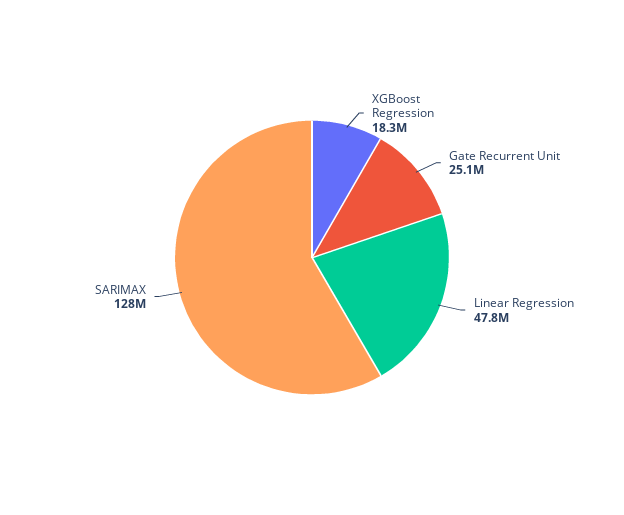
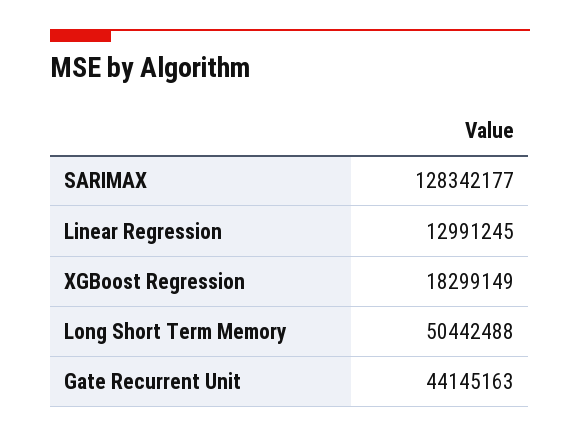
Gate Recurrent Unit: 25100000 -> 44145163
Linear Regression: 47800000 -> 12991245
Long Short Term Memory: none -> 50442488

